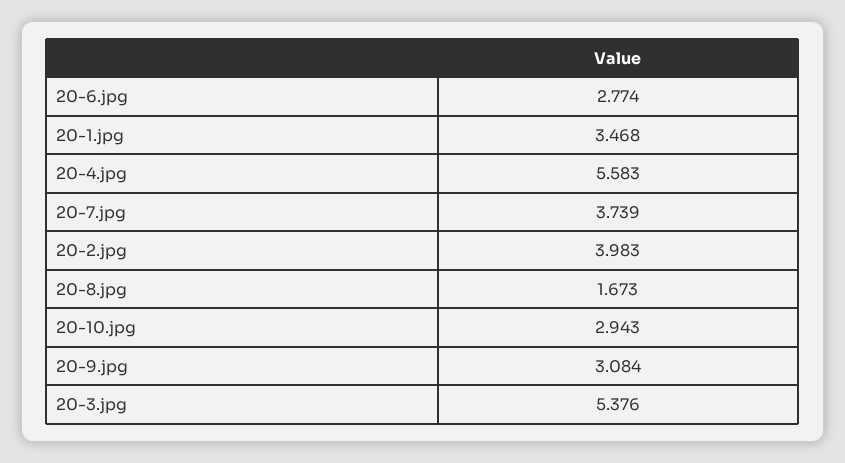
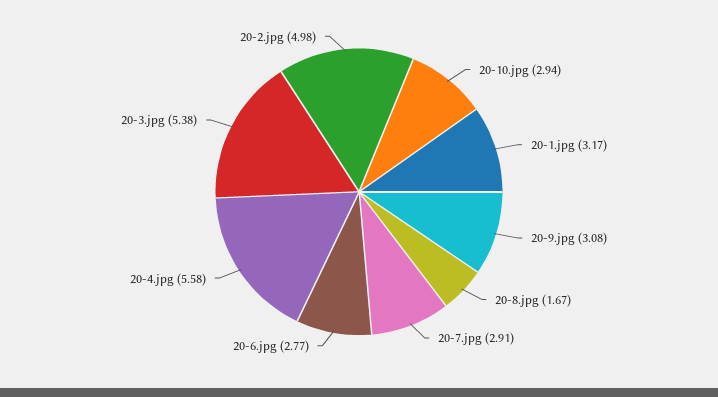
20-1.jpg: 3.468 -> 3.17
20-7.jpg: 3.739 -> 2.91
20-2.jpg: 3.983 -> 4.98

